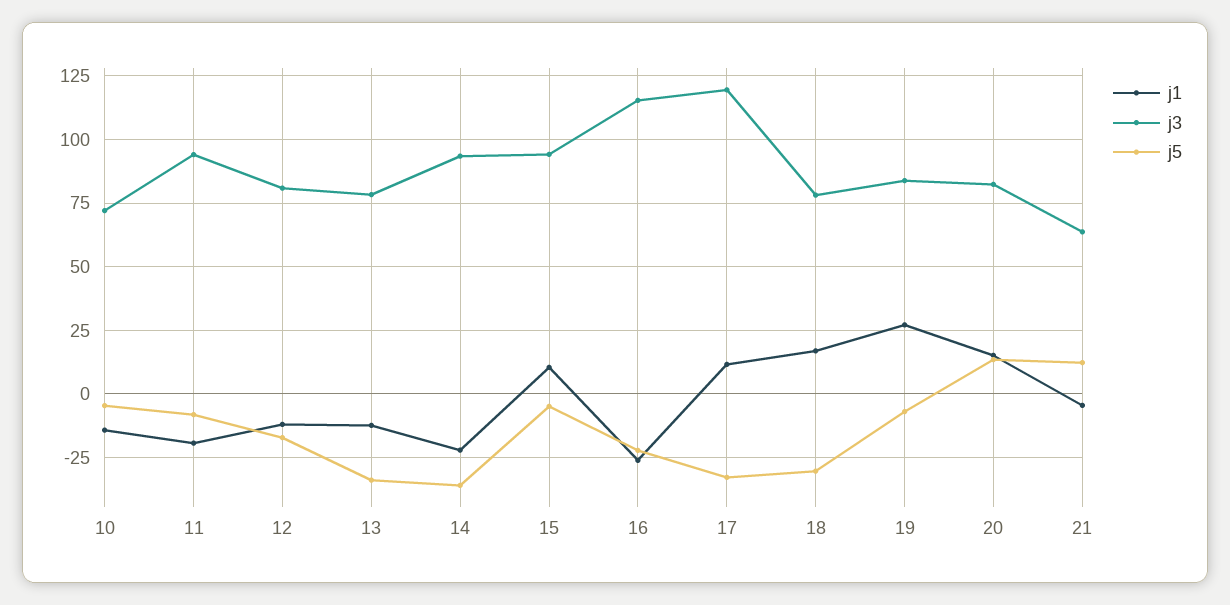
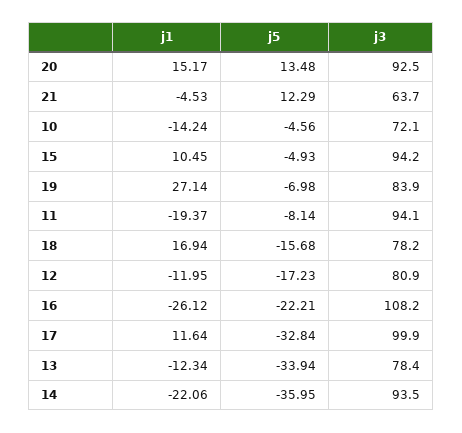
j3, 16: 115 -> 108.2
j3, 17: 120 -> 99.9
j5, 18: -30 -> -15.68
j3, 20: 82.5 -> 92.5

